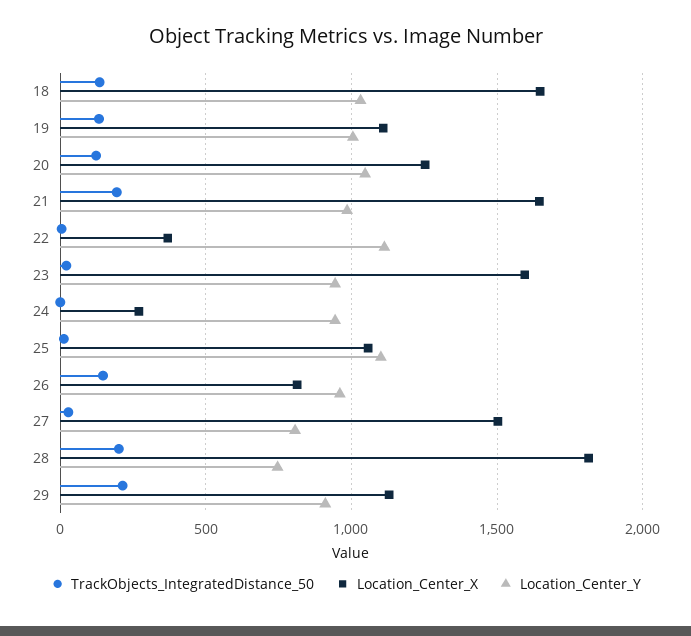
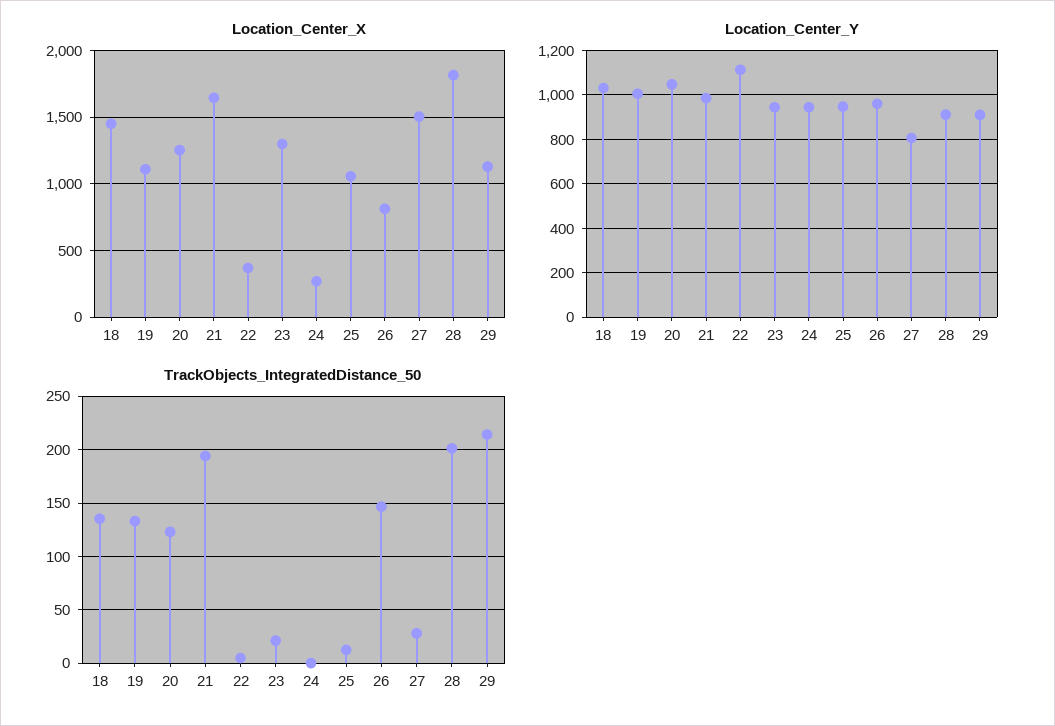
Location_Center_X, 18: 1650 -> 1450
Location_Center_X, 23: 1600 -> 1300
Location_Center_Y, 25: 1100 -> 950
Location_Center_Y, 28: 750 -> 900

